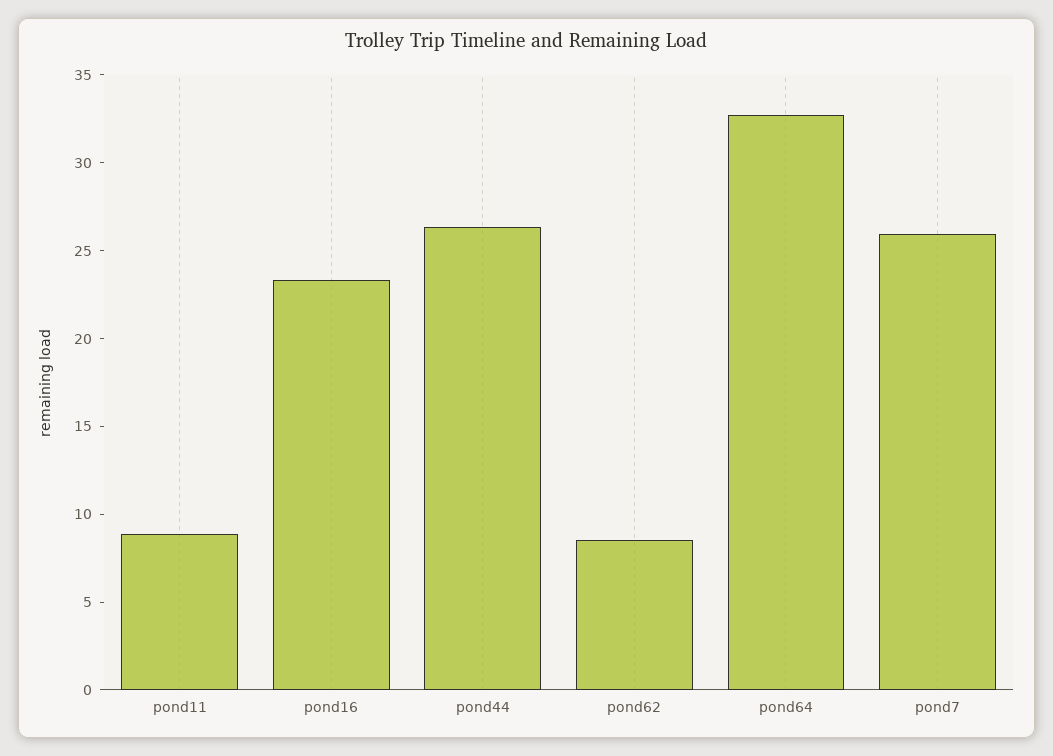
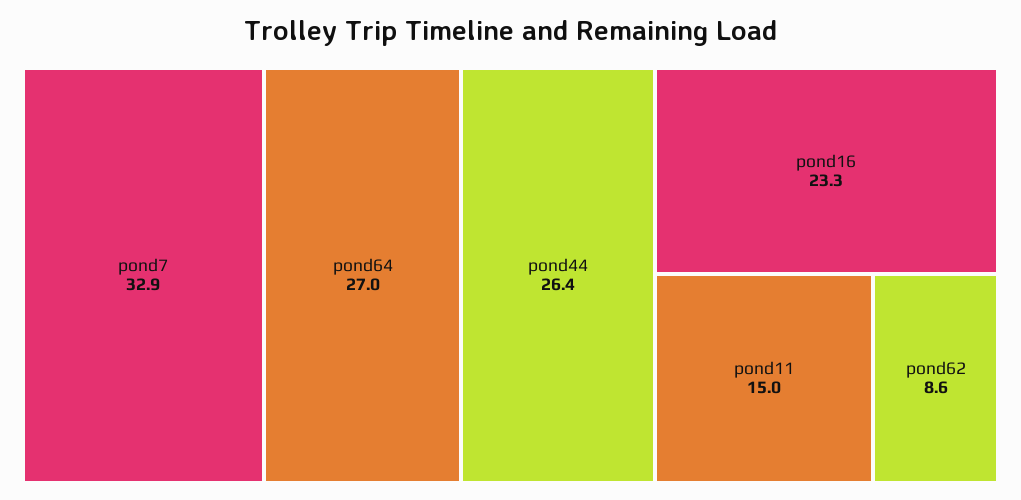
pond11: 9 -> 15
pond64: 33 -> 27
pond7: 26 -> 32.9

